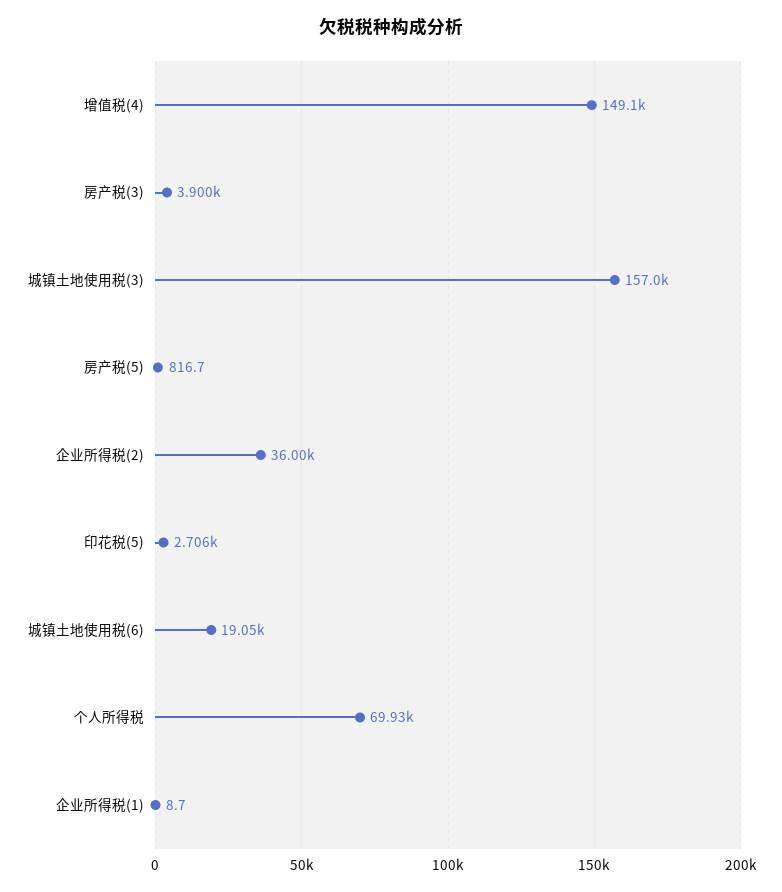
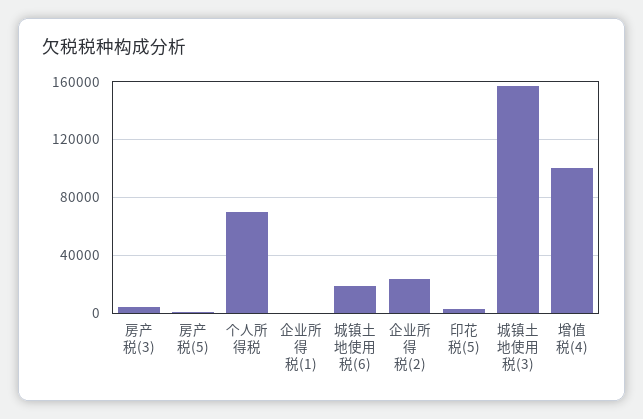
增值税(4): 149100 -> 100000
企业所得税(2): 36000 -> 25000

